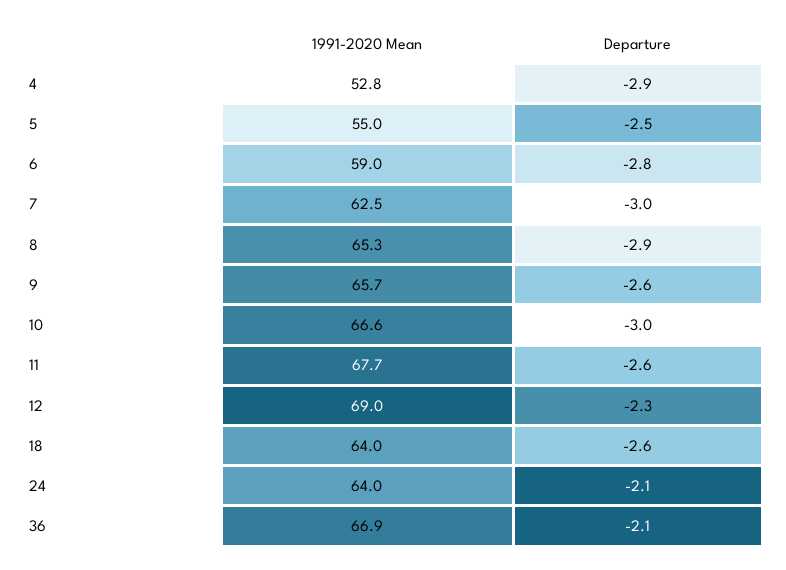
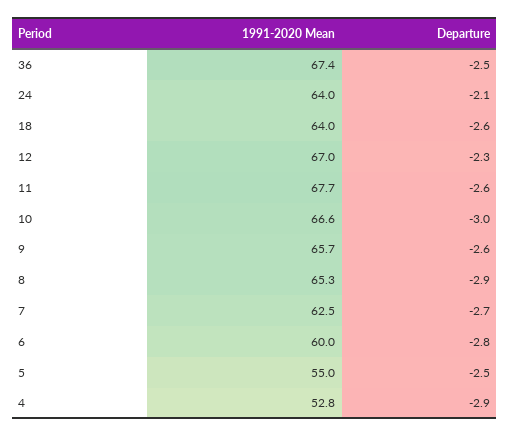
1991-2020 Mean, 6: 59 -> 60
Departure, 7: -3 -> -2.7
1991-2020 Mean, 12: 69 -> 67
1991-2020 Mean, 36: 66.9 -> 67.4
Departure, 36: -2.1 -> -2.5

